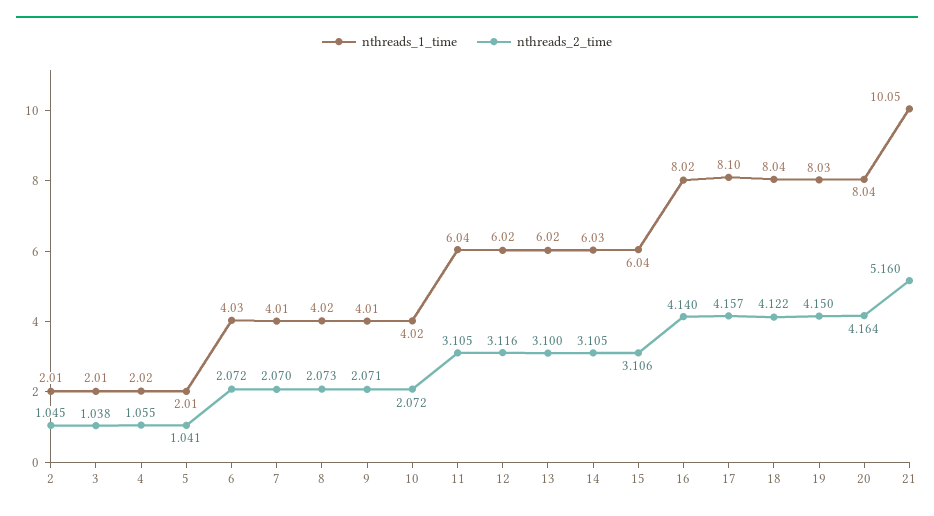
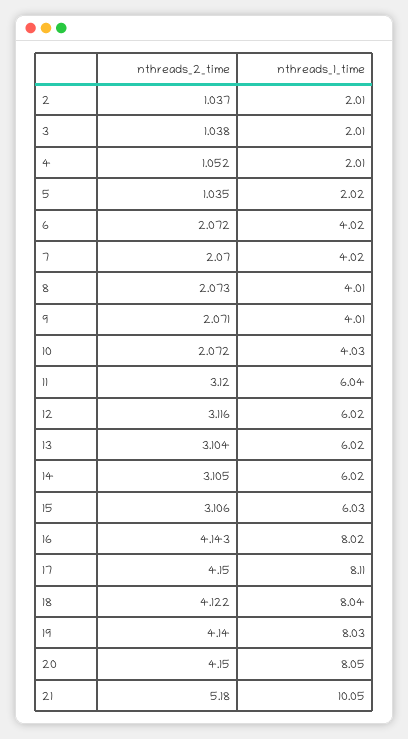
nthreads_2_time, 2: 1.045 -> 1.037
nthreads_1_time, 4: 2.02 -> 2.01
nthreads_2_time, 4: 1.055 -> 1.052
nthreads_1_time, 5: 2.01 -> 2.02
nthreads_2_time, 5: 1.041 -> 1.035
nthreads_1_time, 6: 4.03 -> 4.02
nthreads_1_time, 7: 4.01 -> 4.02
nthreads_1_time, 8: 4.02 -> 4.01
nthreads_1_time, 10: 4.02 -> 4.03
nthreads_2_time, 11: 3.105 -> 3.12
nthreads_2_time, 13: 3.1 -> 3.104
nthreads_1_time, 14: 6.03 -> 6.02
nthreads_1_time, 15: 6.04 -> 6.03
nthreads_2_time, 16: 4.14 -> 4.143
nthreads_1_time, 17: 8.1 -> 8.11
nthreads_2_time, 17: 4.157 -> 4.15
nthreads_2_time, 19: 4.15 -> 4.14
nthreads_1_time, 20: 8.04 -> 8.05
nthreads_2_time, 20: 4.164 -> 4.15
nthreads_2_time, 21: 5.16 -> 5.18

